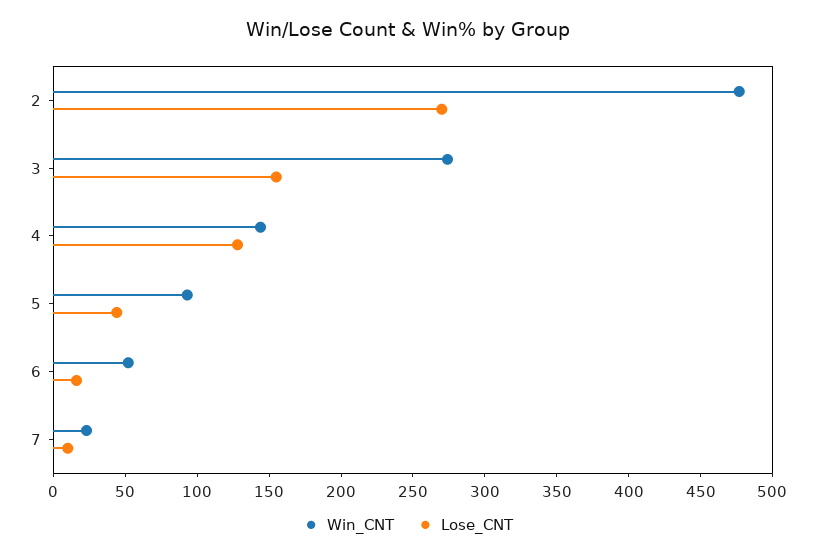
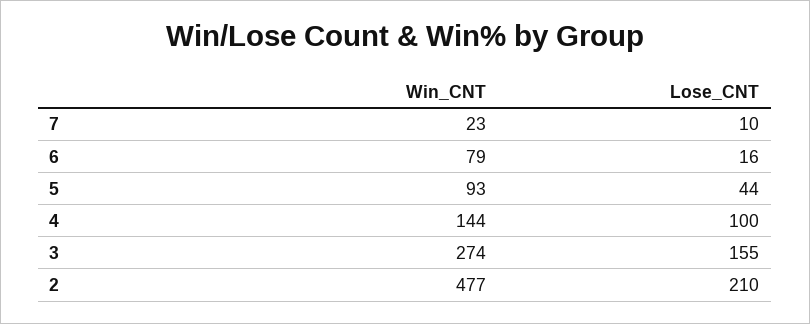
Lose_CNT, 2: 270 -> 210
Lose_CNT, 4: 130 -> 100
Win_CNT, 6: 50 -> 79

